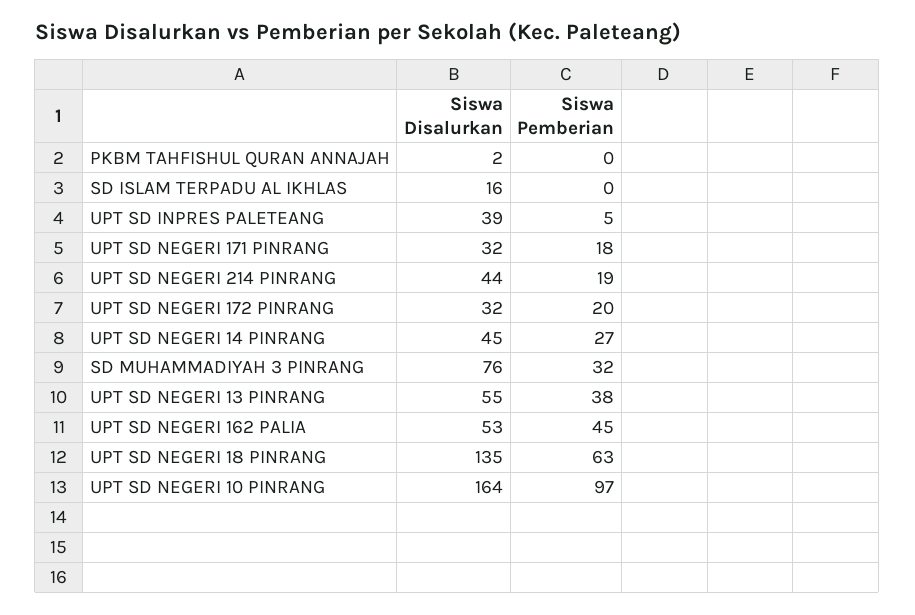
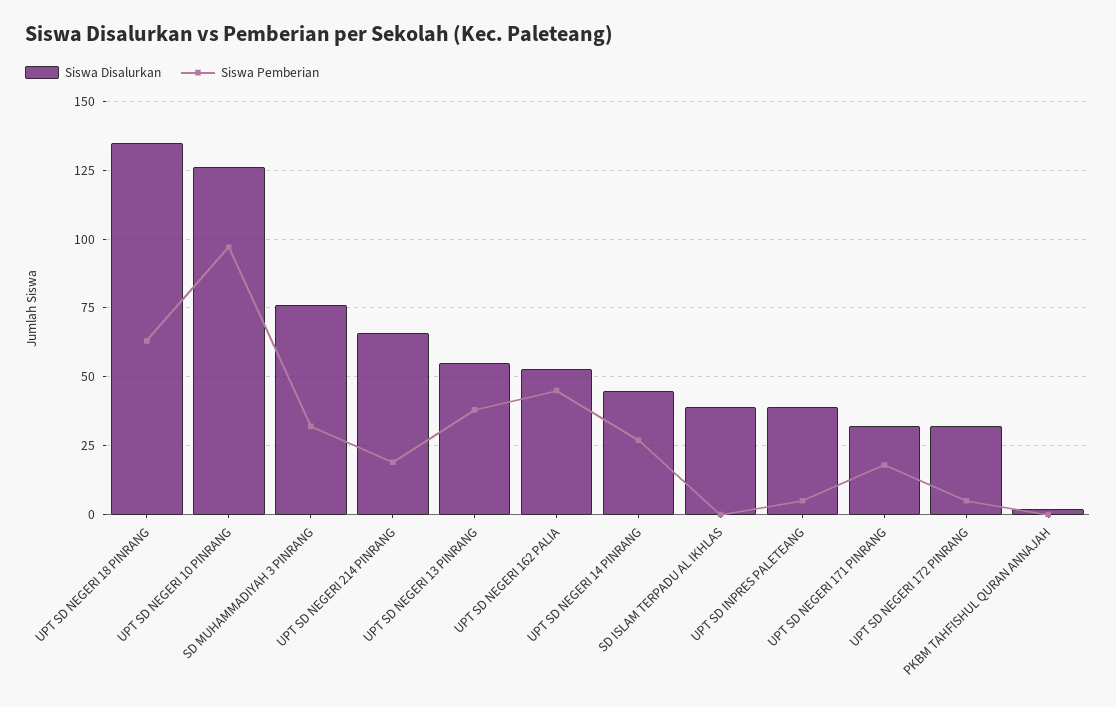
Siswa Disalurkan, SD ISLAM TERPADU AL IKHLAS: 16 -> 40
Siswa Disalurkan, UPT SD NEGERI 214 PINRANG: 44 -> 65
Siswa Pemberian, UPT SD NEGERI 172 PINRANG: 20 -> 5
Siswa Disalurkan, UPT SD NEGERI 10 PINRANG: 164 -> 125

